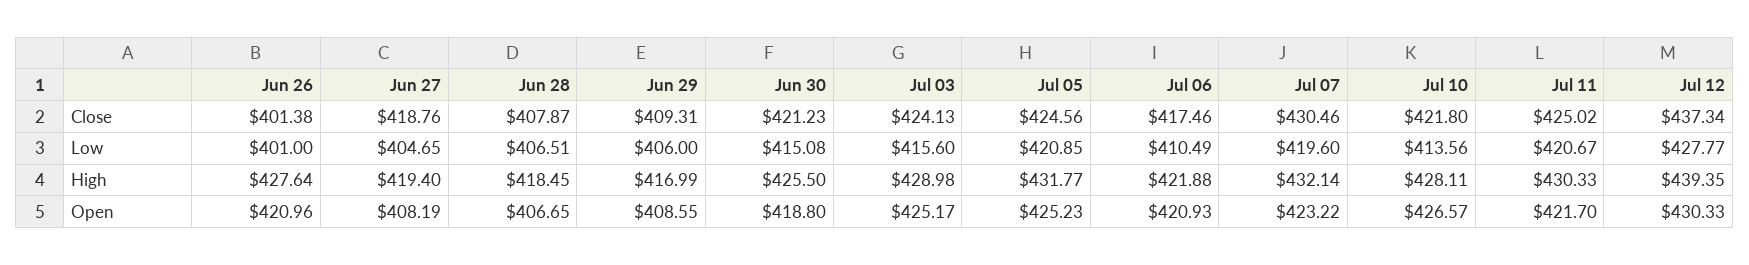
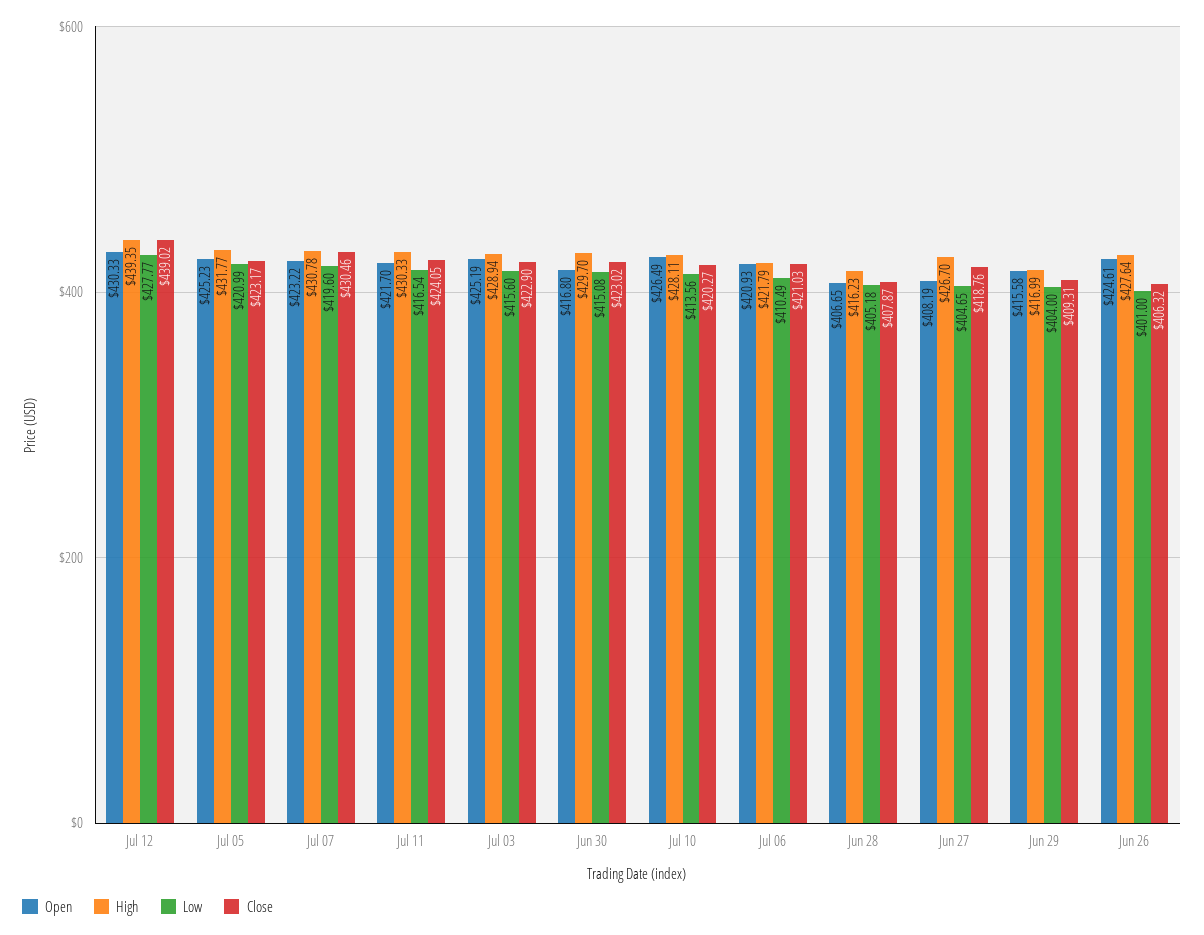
Close, Jun 26: 401.38 -> 406.32
Close, Jun 30: 421.23 -> 423.02
Close, Jul 03: 424.13 -> 422.9
Close, Jul 05: 424.56 -> 423.17
Close, Jul 06: 417.46 -> 421.03
Close, Jul 10: 421.8 -> 420.27
Close, Jul 11: 425.02 -> 424.05
Close, Jul 12: 437.34 -> 439.02
Low, Jun 28: 406.51 -> 405.18
Low, Jun 29: 406 -> 404
Low, Jul 05: 420.85 -> 420.99
Low, Jul 11: 420.67 -> 416.54
High, Jun 27: 419.4 -> 426.7
High, Jun 28: 418.45 -> 416.23
High, Jun 30: 425.5 -> 429.7
High, Jul 03: 428.98 -> 428.94
High, Jul 06: 421.88 -> 421.79
High, Jul 07: 432.14 -> 430.78
Open, Jun 26: 420.96 -> 424.61
Open, Jun 29: 408.55 -> 415.58
Open, Jun 30: 418.8 -> 416.8
Open, Jul 03: 425.17 -> 425.19
Open, Jul 10: 426.57 -> 426.49

